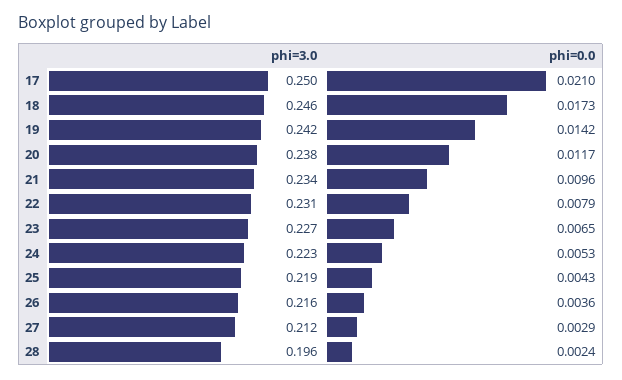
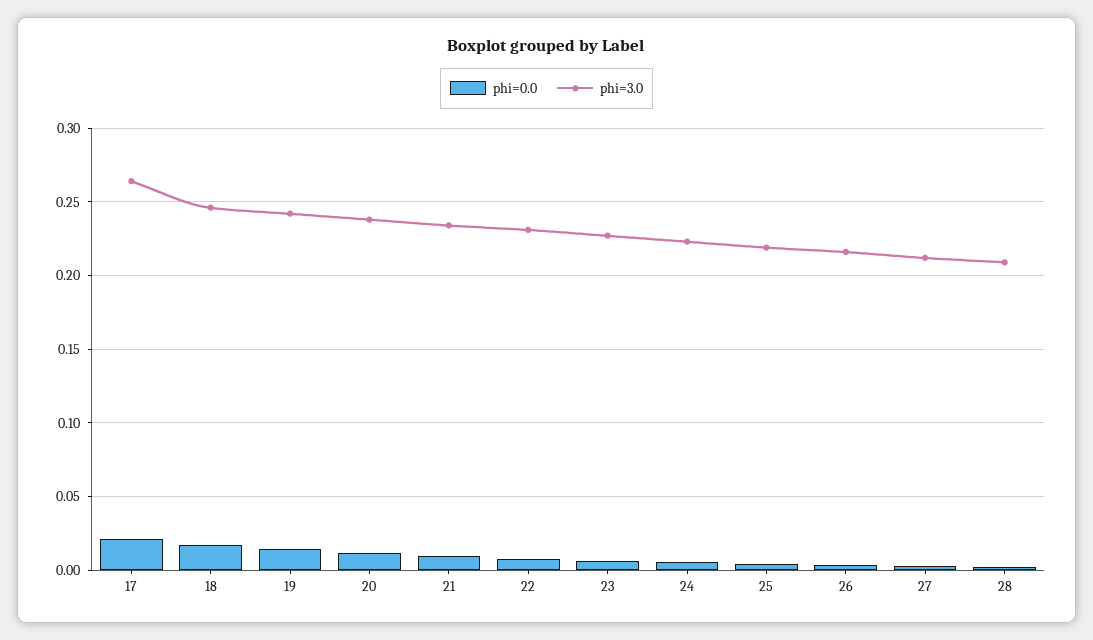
phi=3.0, 17: 0.25 -> 0.265
phi=3.0, 28: 0.196 -> 0.21

